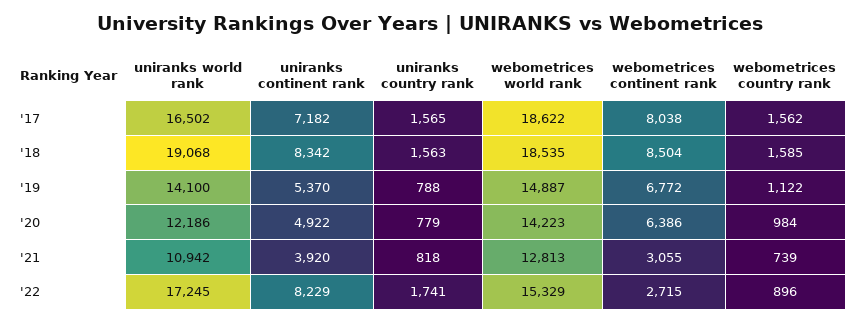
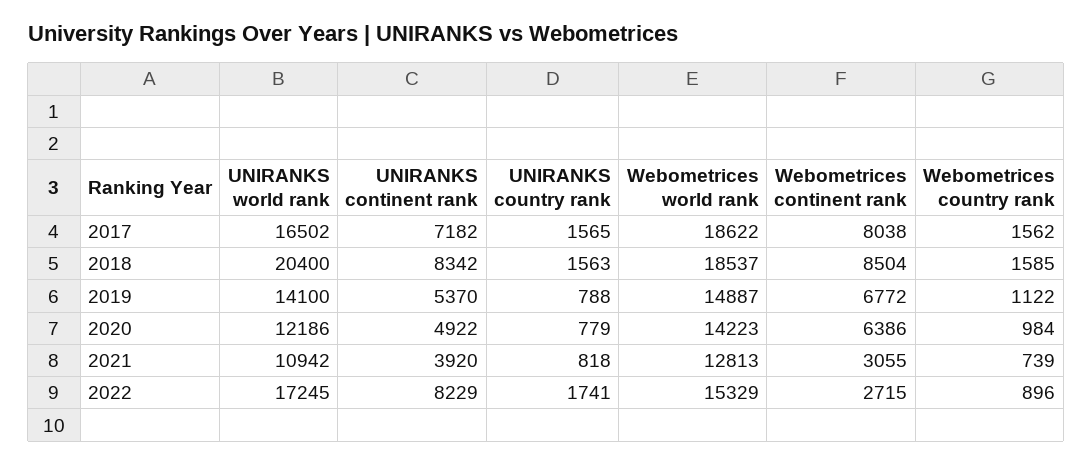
uniranks world rank, '18: 19068 -> 20400
webometrices world rank, '18: 18535 -> 18537

